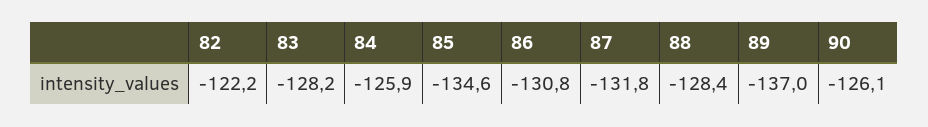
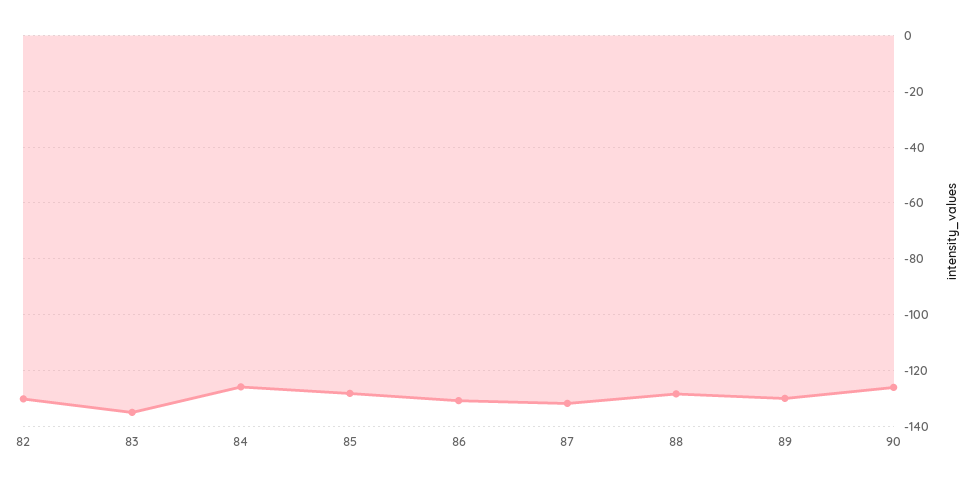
82: -122.2 -> -130
83: -128.2 -> -135
85: -134.6 -> -127.5
89: -137 -> -130

